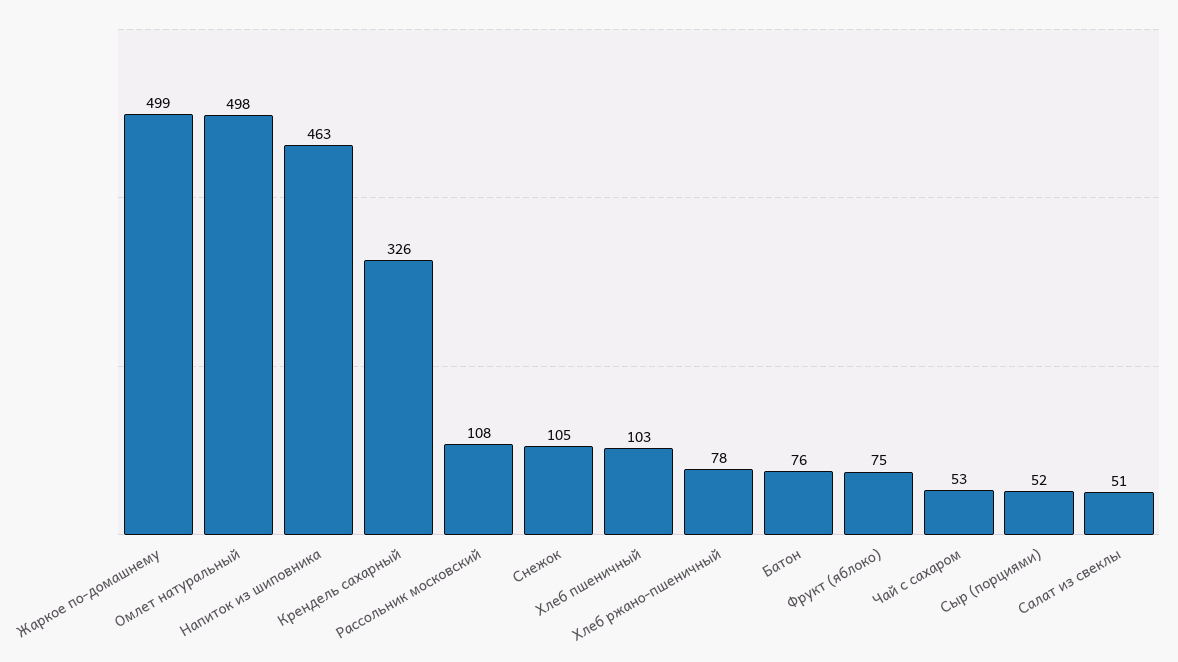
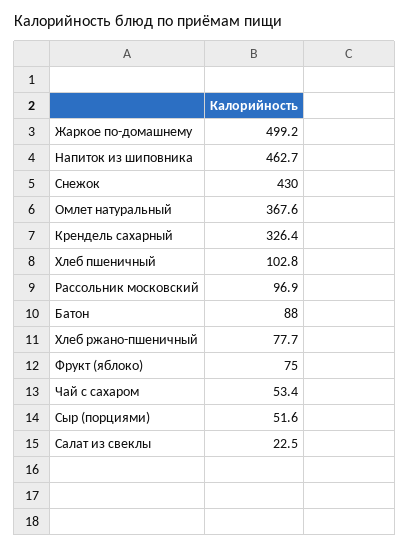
Омлет натуральный: 498 -> 367.6
Рассольник московский: 108 -> 96.9
Снежок: 105 -> 430
Батон: 76 -> 88
Салат из свеклы: 51 -> 22.5

